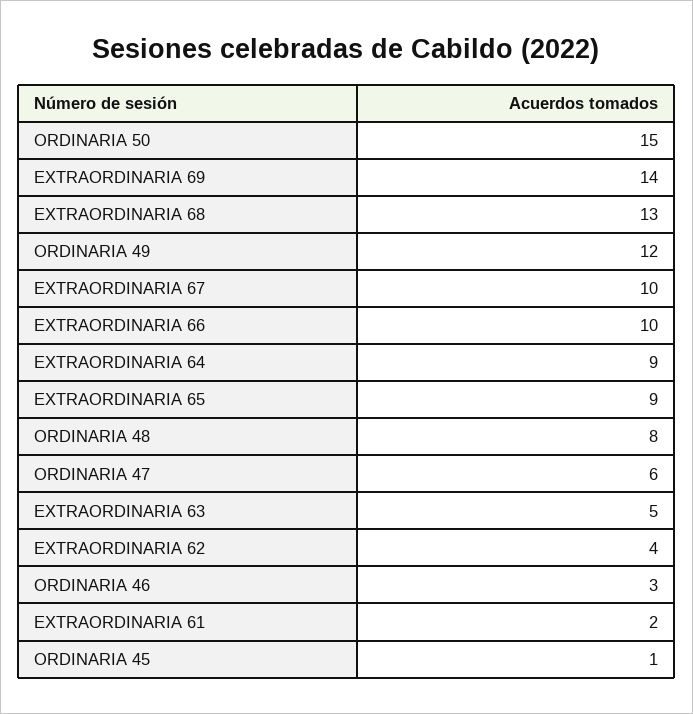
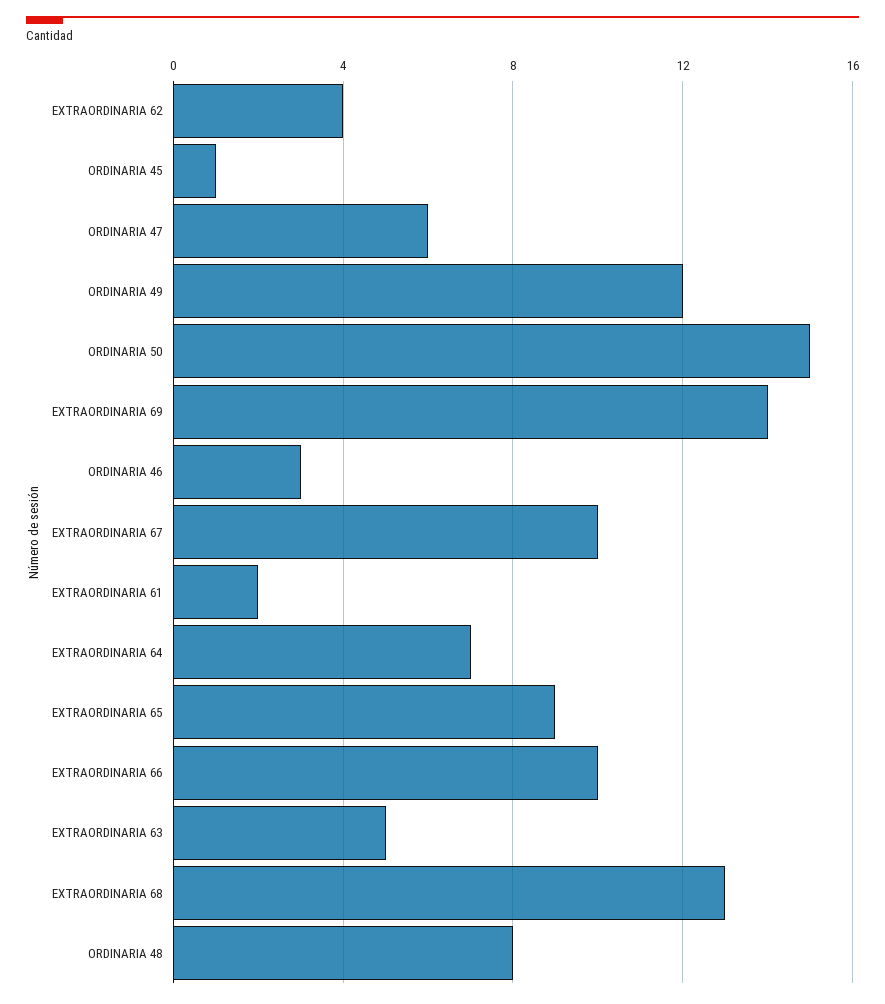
EXTRAORDINARIA 64: 9 -> 7

